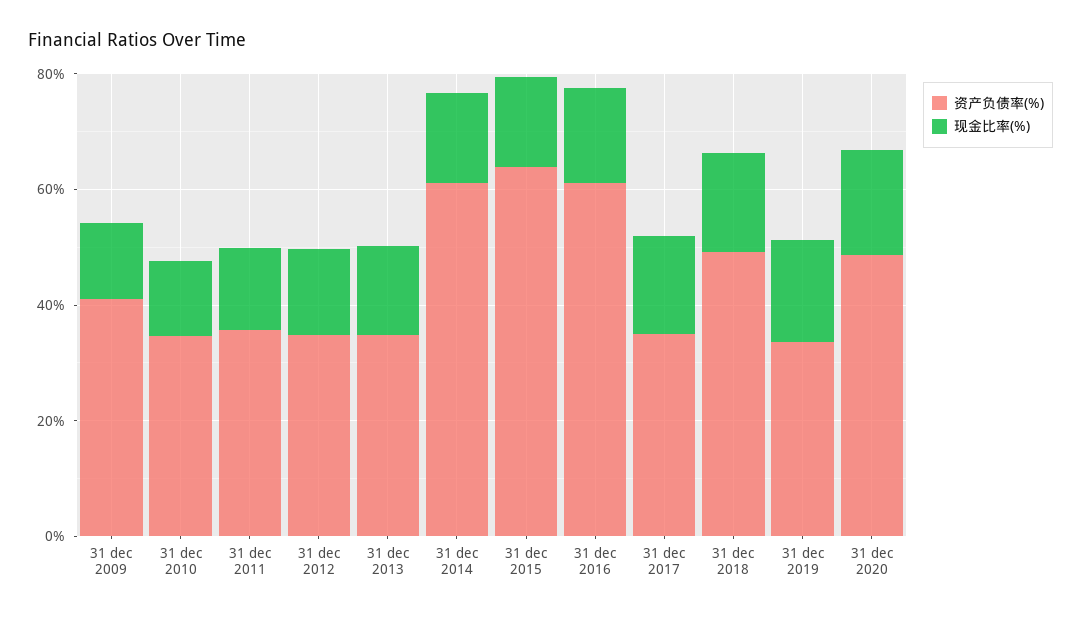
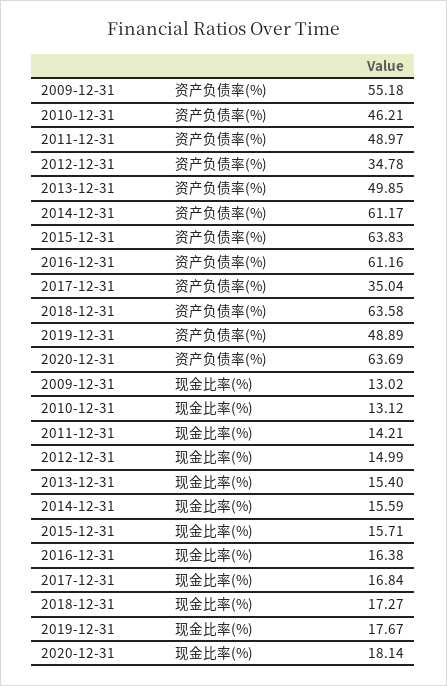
资产负债率(%), 31 dec 2009: 40 -> 55.18
资产负债率(%), 31 dec 2010: 35 -> 46.21
资产负债率(%), 31 dec 2011: 35 -> 48.97
资产负债率(%), 31 dec 2013: 35 -> 49.85
资产负债率(%), 31 dec 2018: 50 -> 63.58
资产负债率(%), 31 dec 2019: 35 -> 48.89
资产负债率(%), 31 dec 2020: 50 -> 63.69

